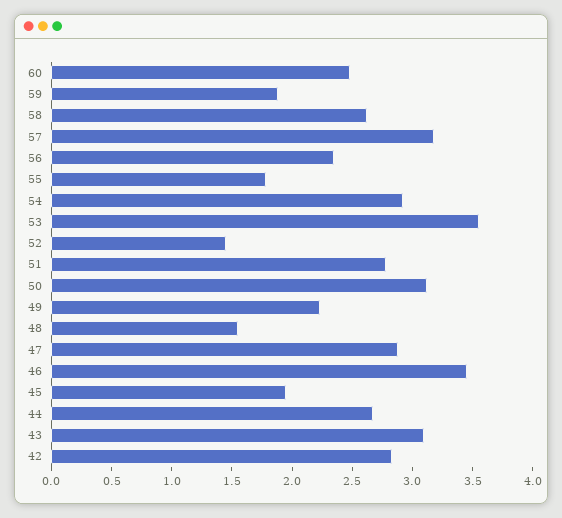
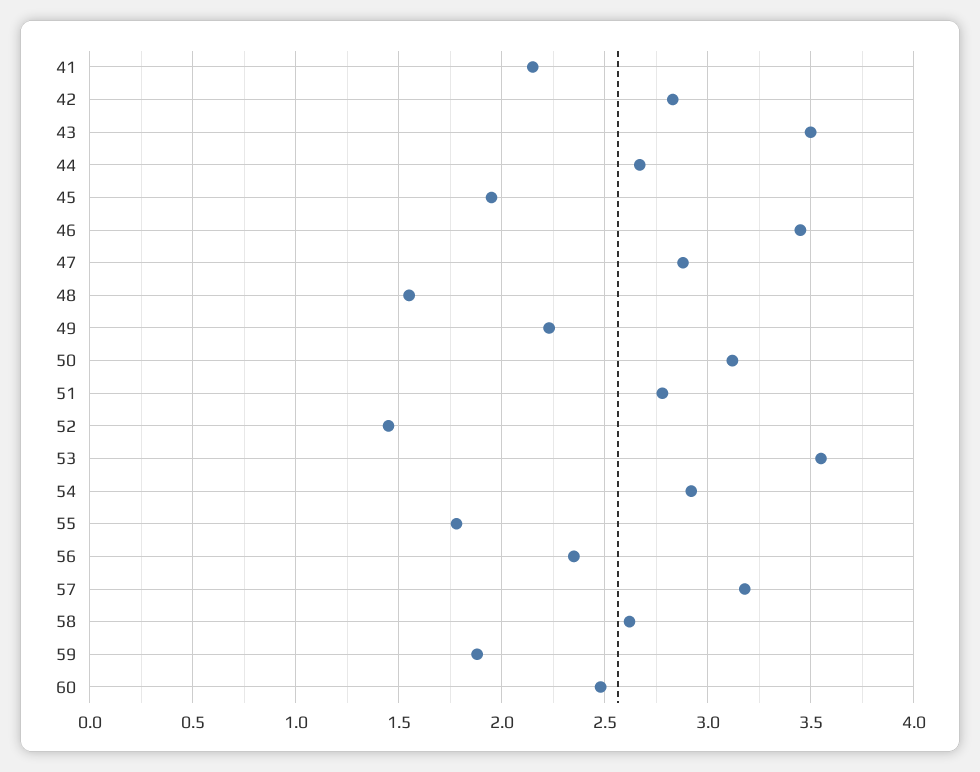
43: 3.1 -> 3.5
41: none -> 2.15

